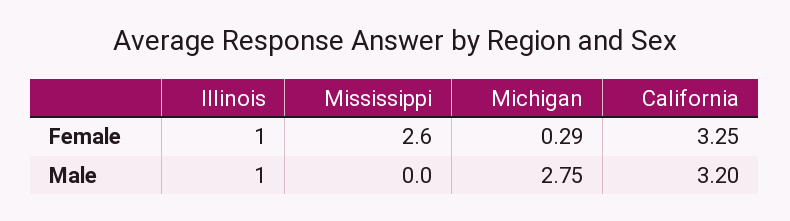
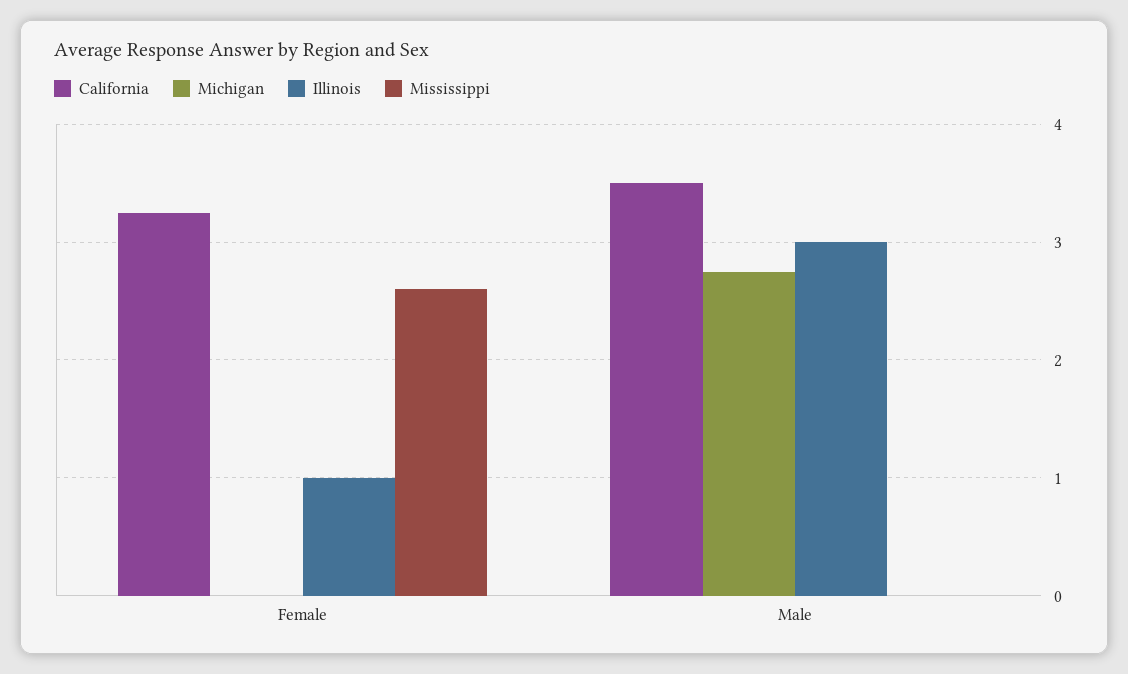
Michigan, Female: 0.29 -> 0
Illinois, Male: 1 -> 3
California, Male: 3.2 -> 3.5

